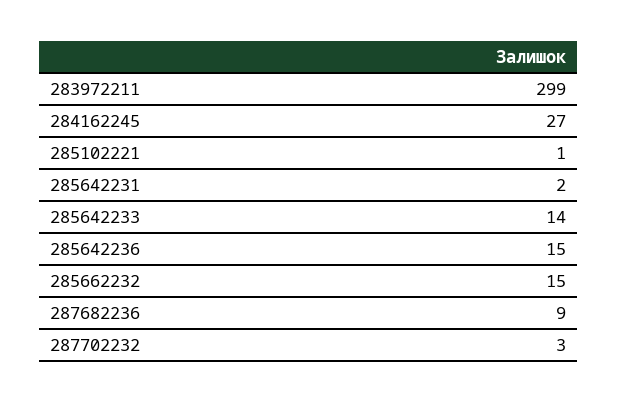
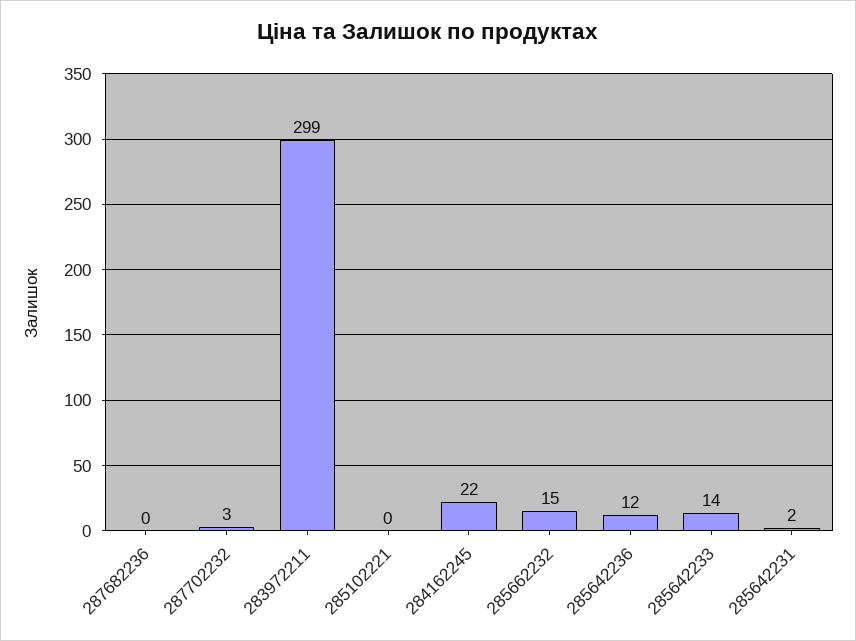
284162245: 27 -> 22
285102221: 1 -> 0
285642236: 15 -> 12
287682236: 9 -> 0

